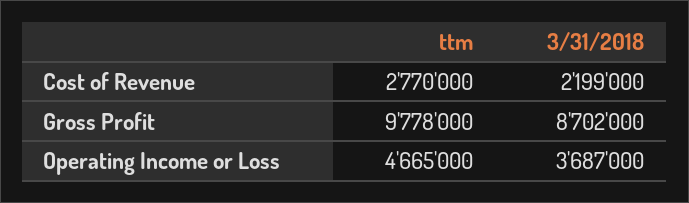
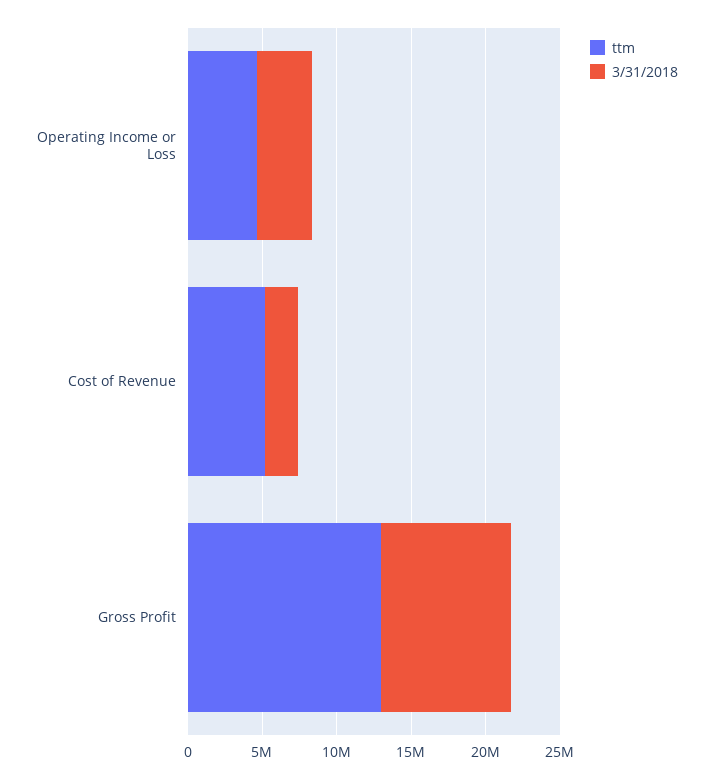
ttm, Cost of Revenue: 2770000 -> 5000000
ttm, Gross Profit: 9778000 -> 13000000

